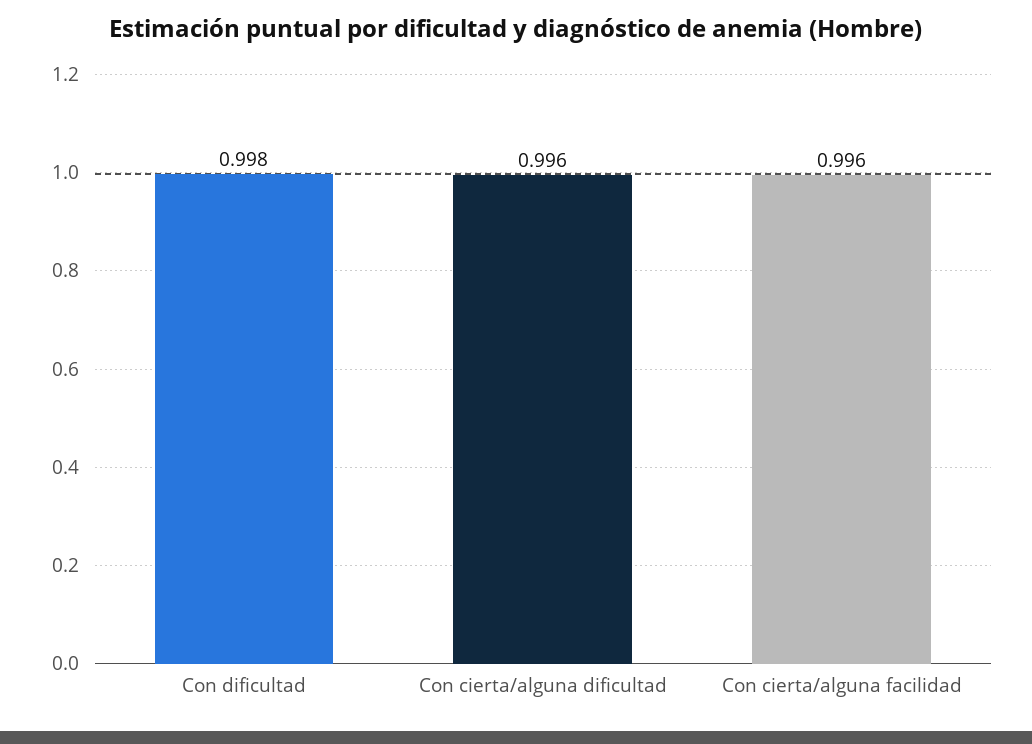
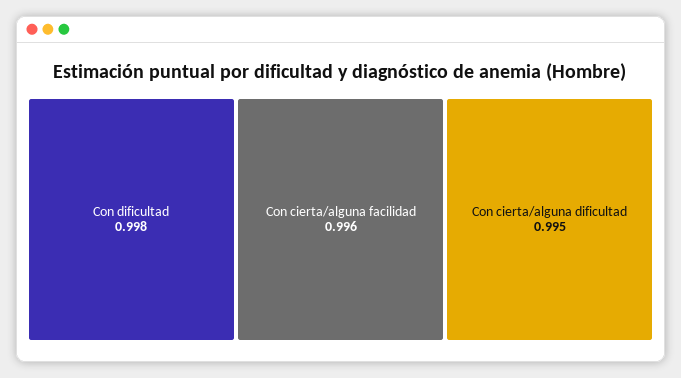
Con cierta/alguna dificultad: 0.996 -> 0.995

